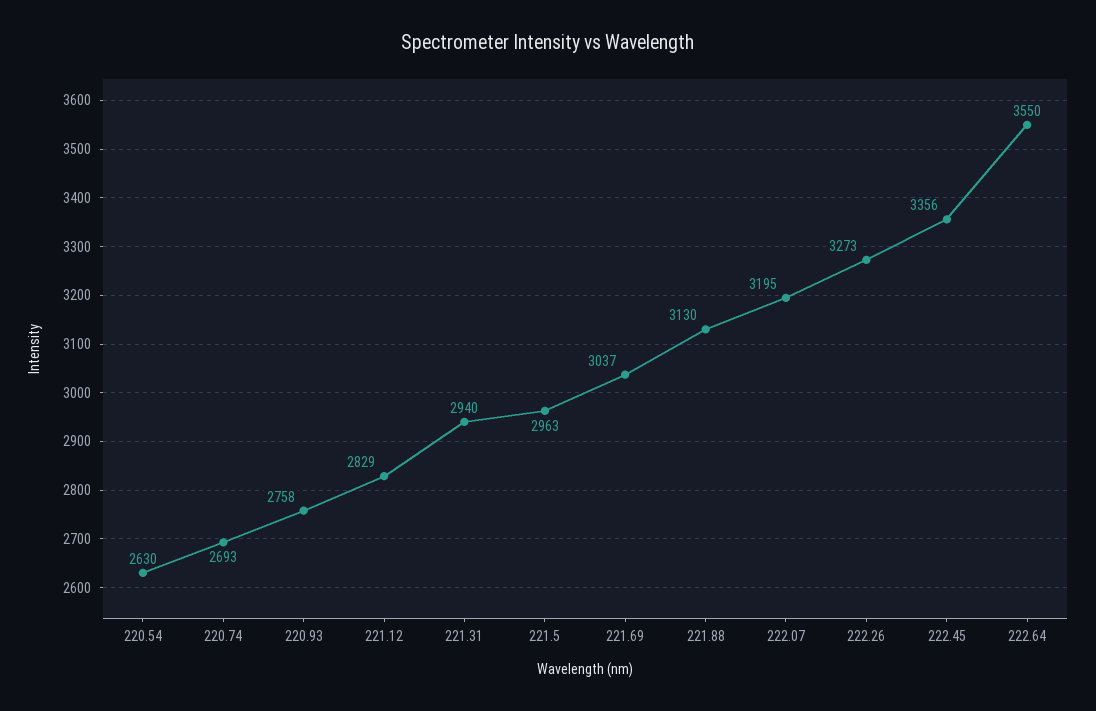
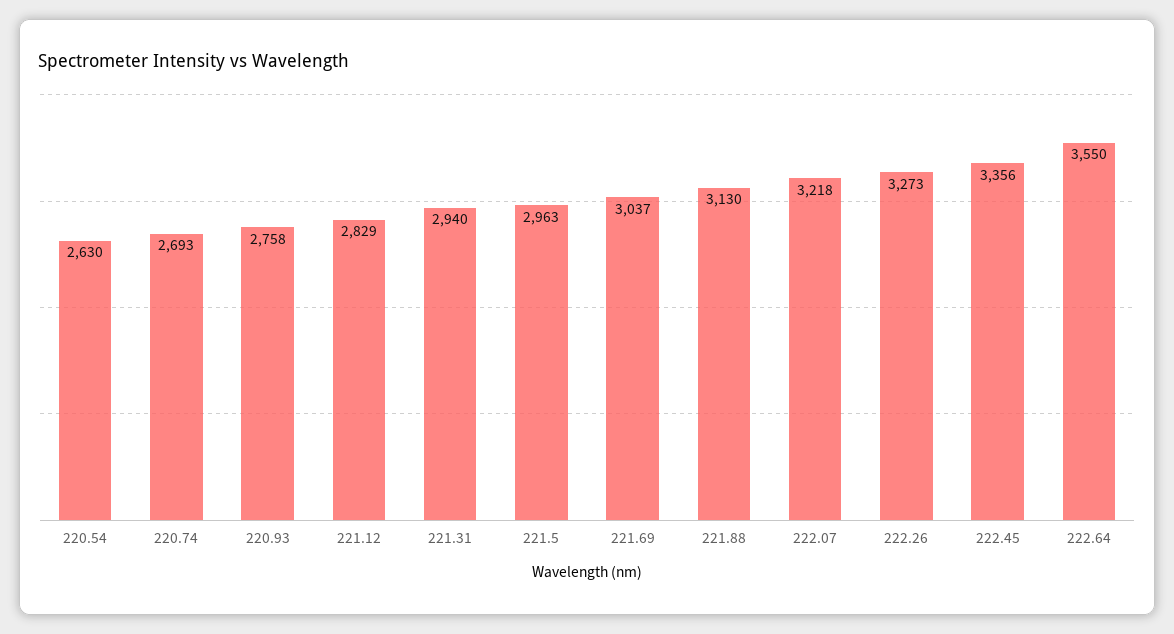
222.07: 3195 -> 3218

